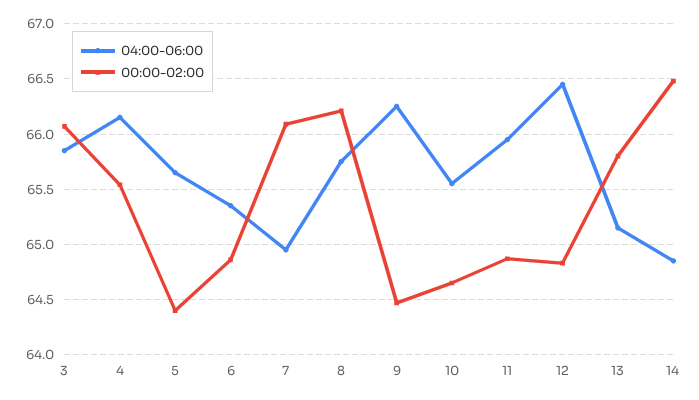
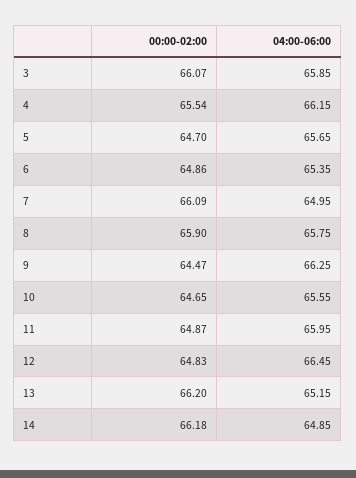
00:00-02:00, 5: 64.4 -> 64.7
00:00-02:00, 8: 66.2 -> 65.9
00:00-02:00, 13: 65.8 -> 66.2
00:00-02:00, 14: 66.5 -> 66.18

